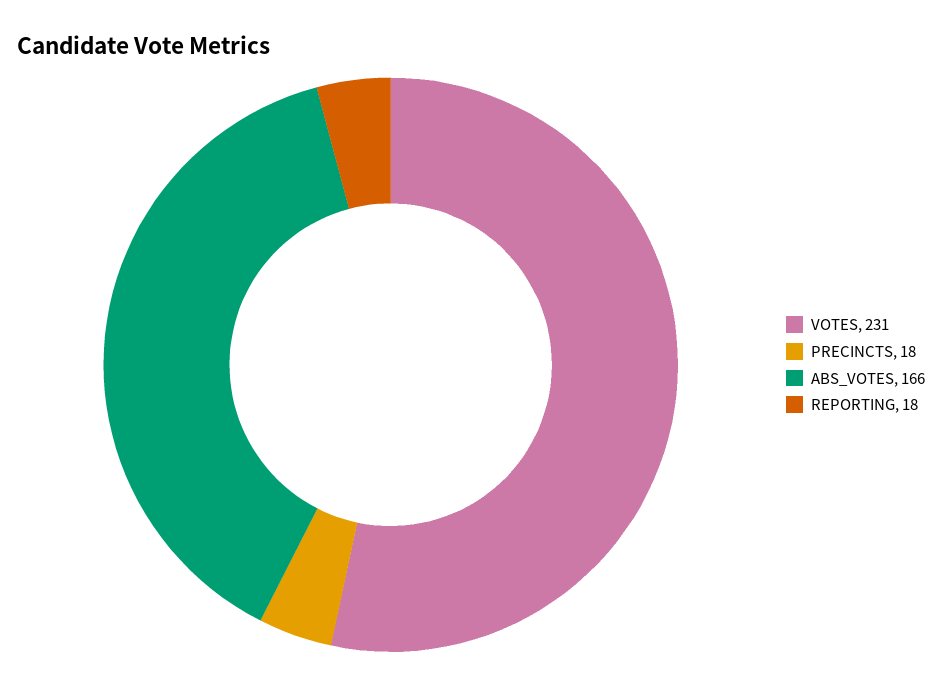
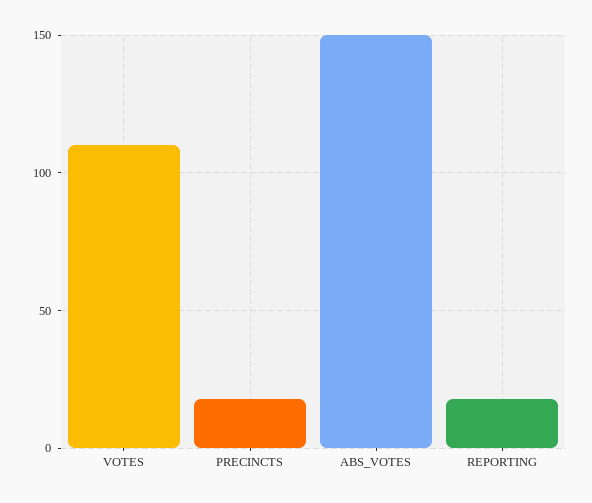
VOTES: 231 -> 110
ABS_VOTES: 166 -> 150

